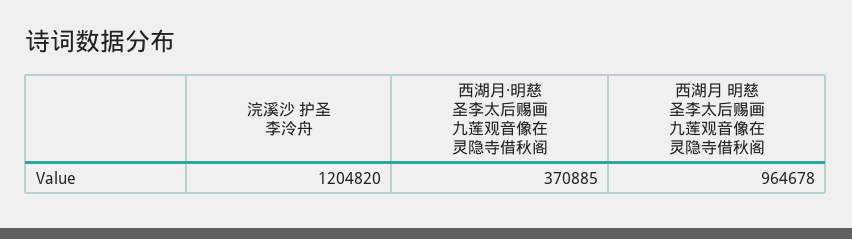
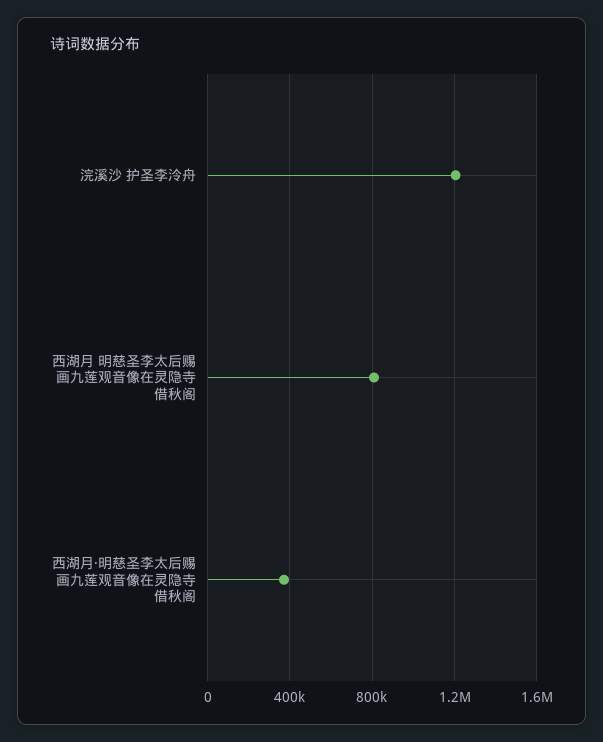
西湖月 明慈圣李太后赐画九莲观音像在灵隐寺借秋阁: 964678 -> 800000

